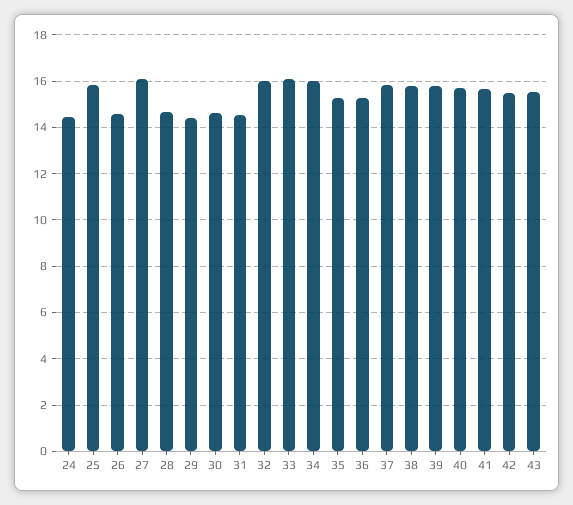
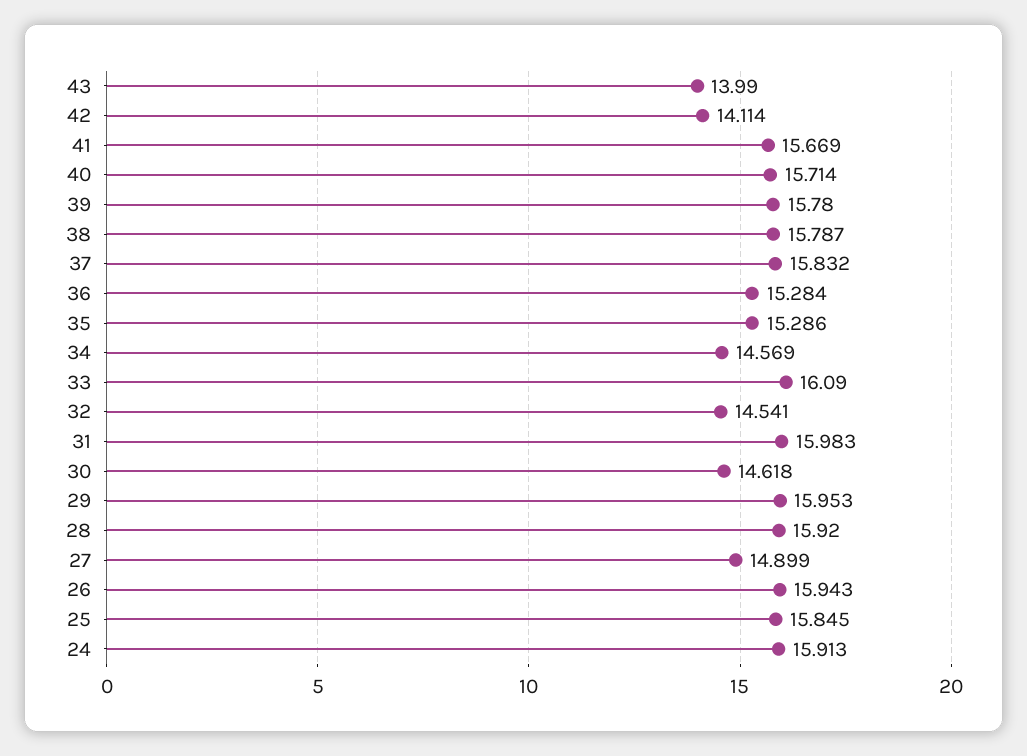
24: 14.5 -> 15.913
26: 14.5 -> 15.943
27: 16 -> 14.899
28: 14.5 -> 15.92
29: 14.5 -> 15.953
31: 14.5 -> 15.983
32: 16 -> 14.541
34: 16 -> 14.569
42: 15.5 -> 14.114
43: 15.5 -> 13.99

